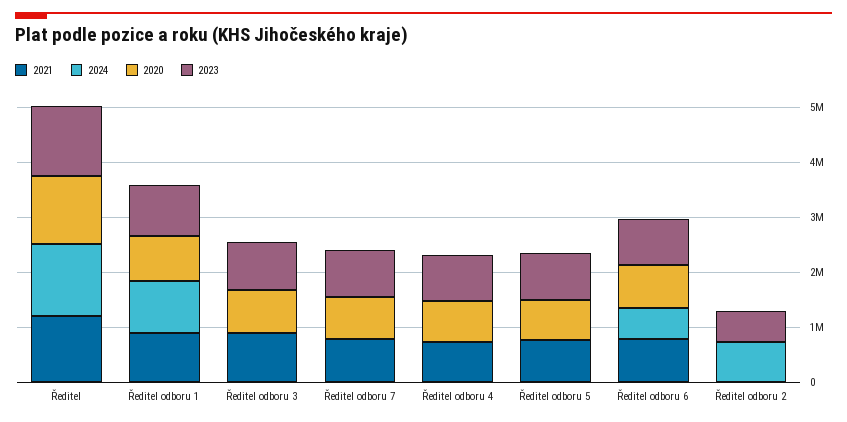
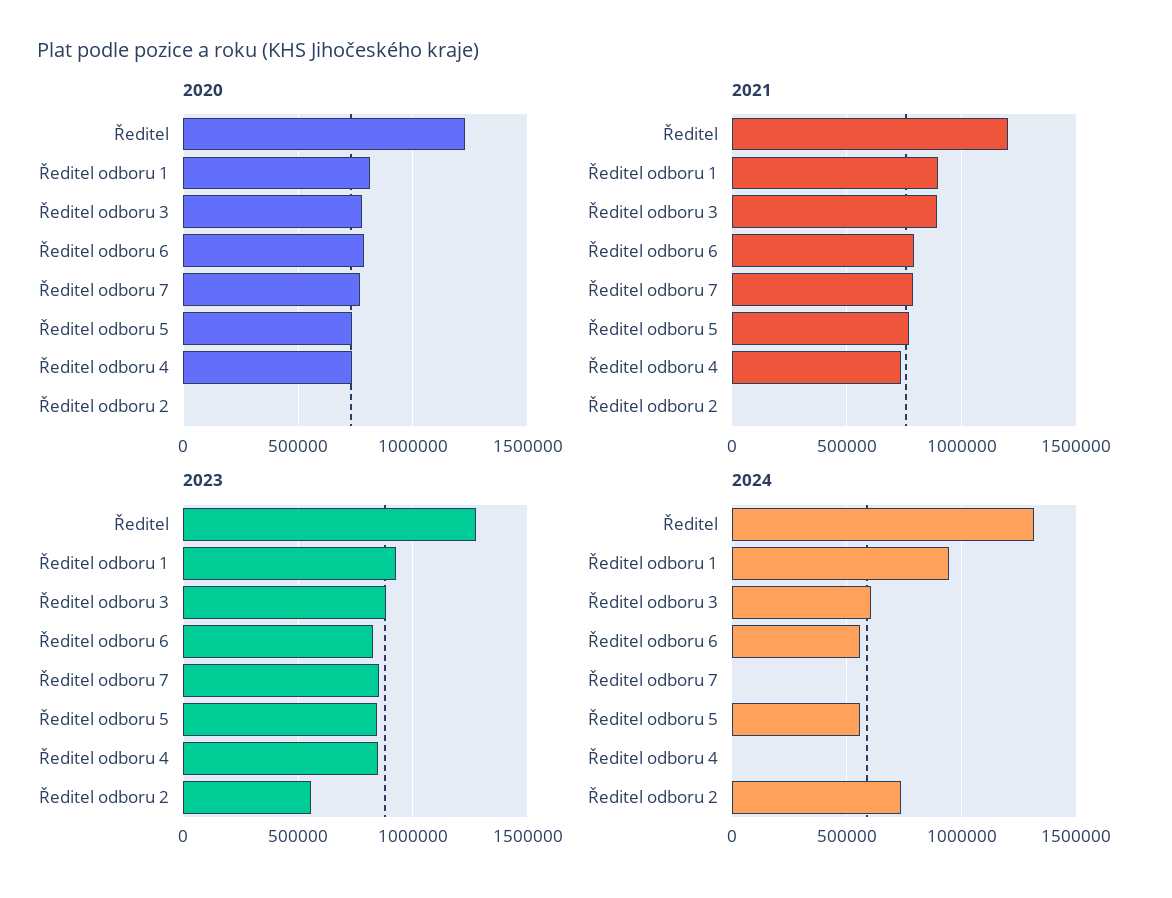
2024, Ředitel odboru 3: 0 -> 600000
2024, Ředitel odboru 5: 0 -> 550000

